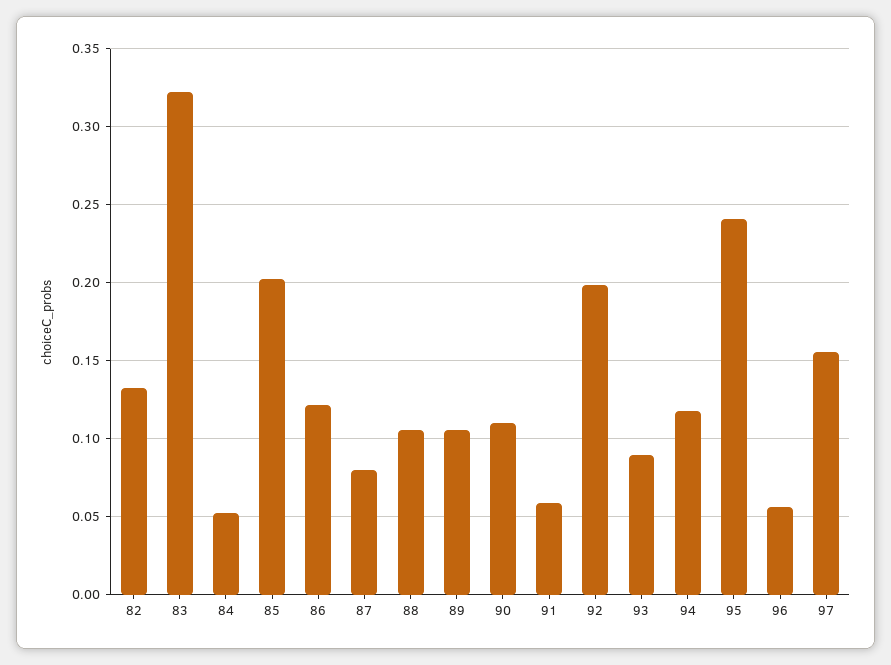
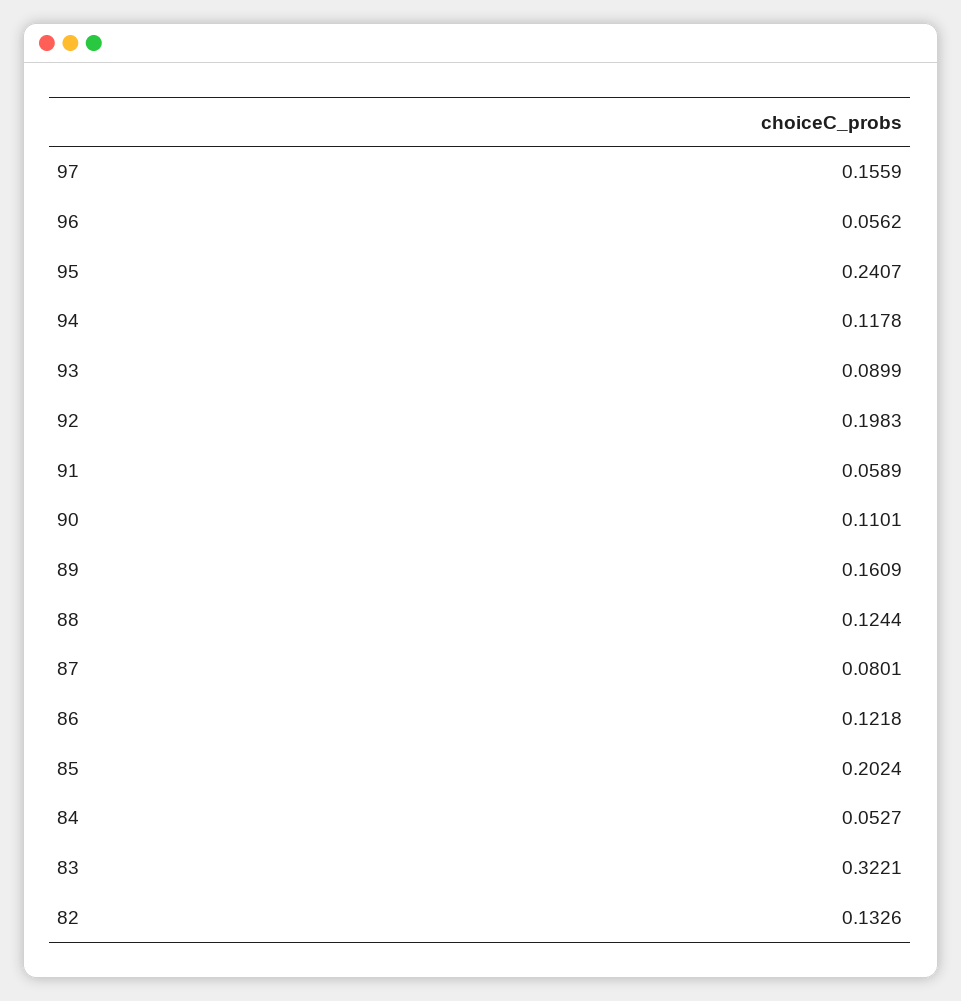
88: 0.105 -> 0.1244
89: 0.105 -> 0.1609

